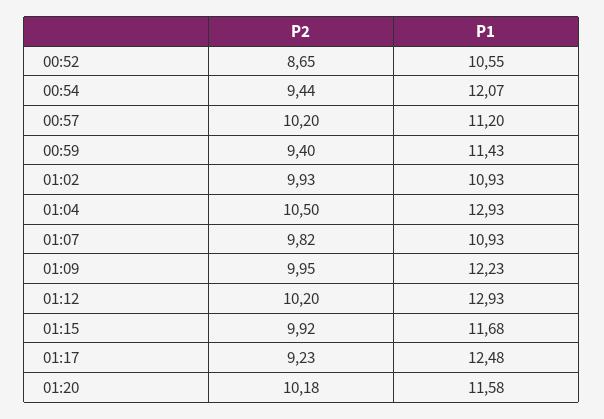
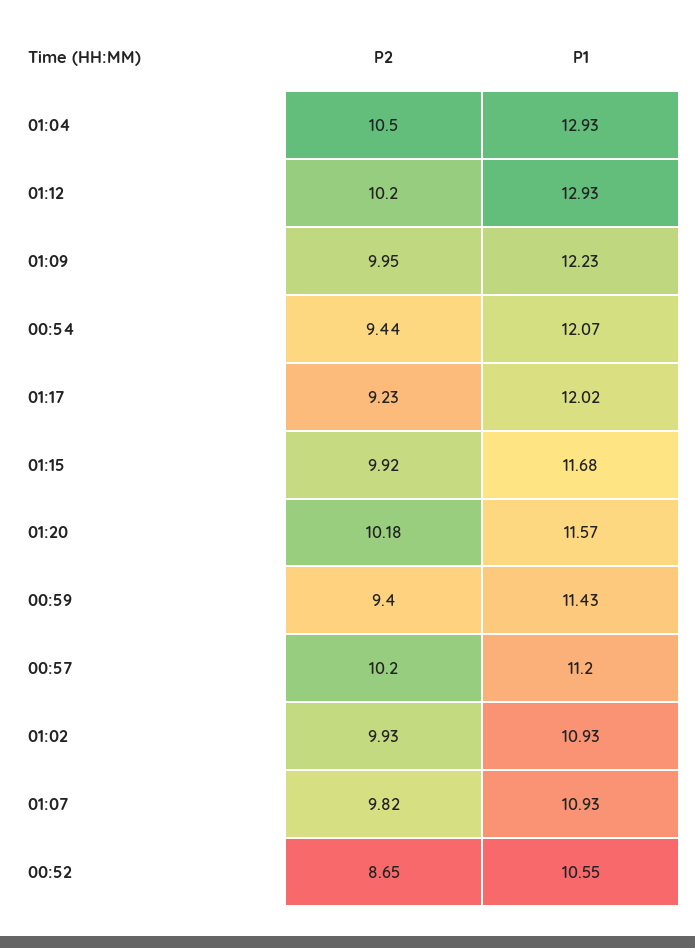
P1, 01:17: 12.48 -> 12.02
P1, 01:20: 11.58 -> 11.57

